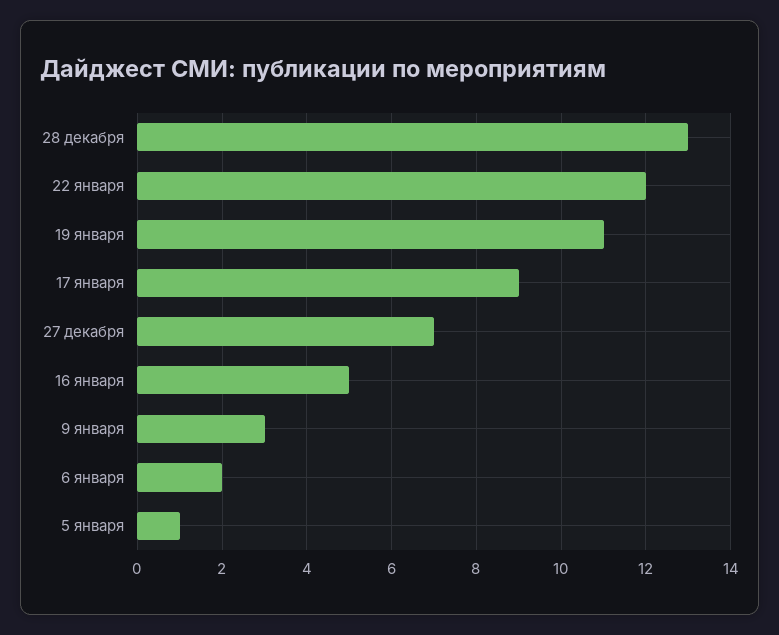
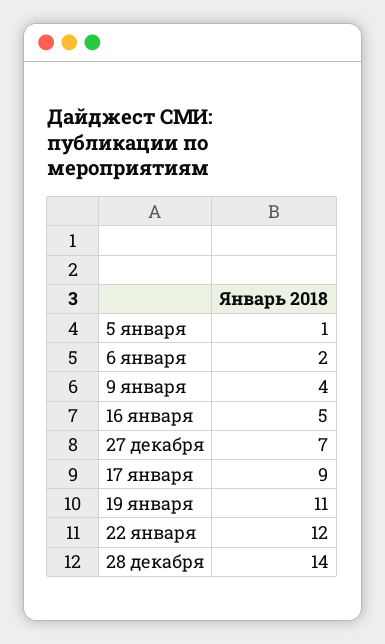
28 декабря: 13 -> 14
9 января: 3 -> 4

